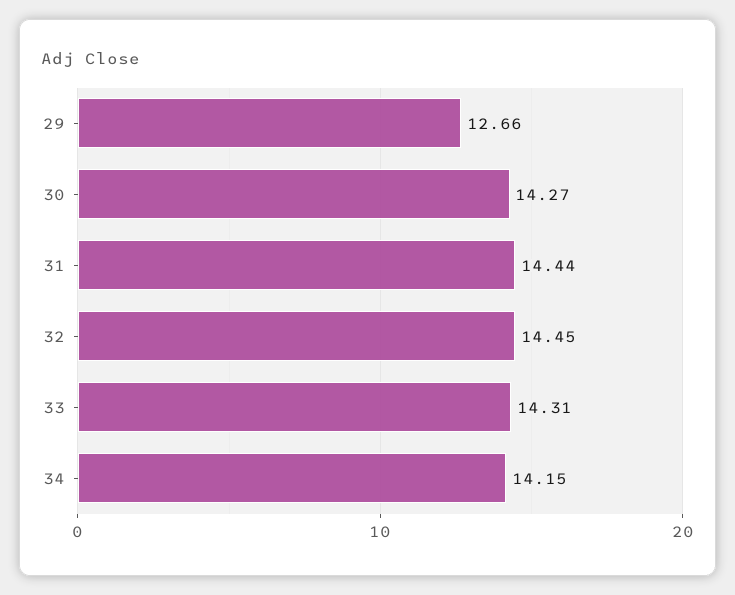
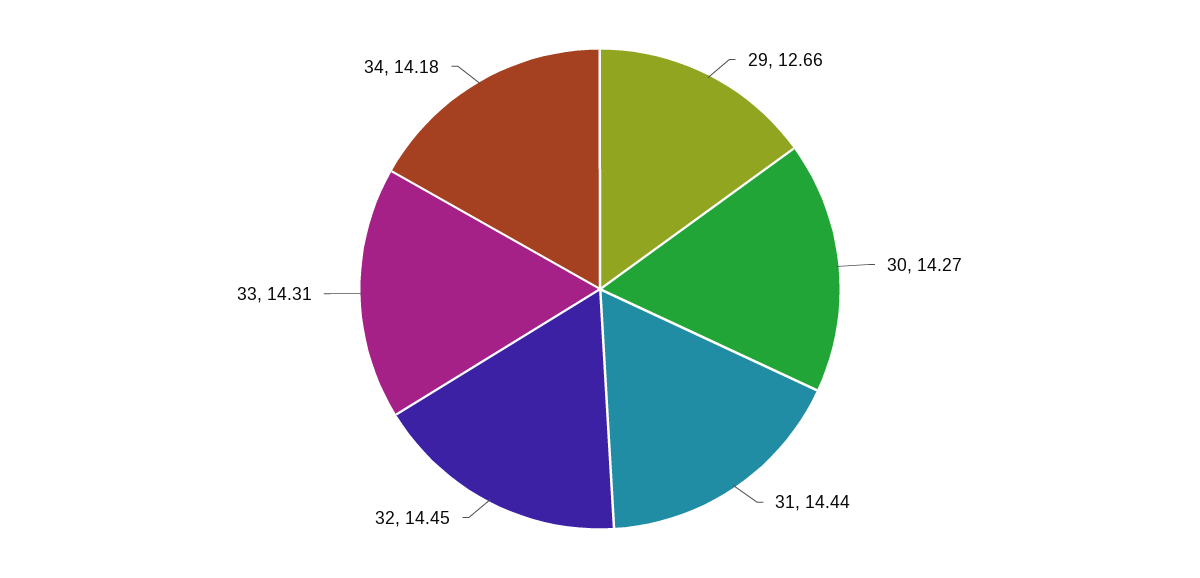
34: 14.15 -> 14.18

